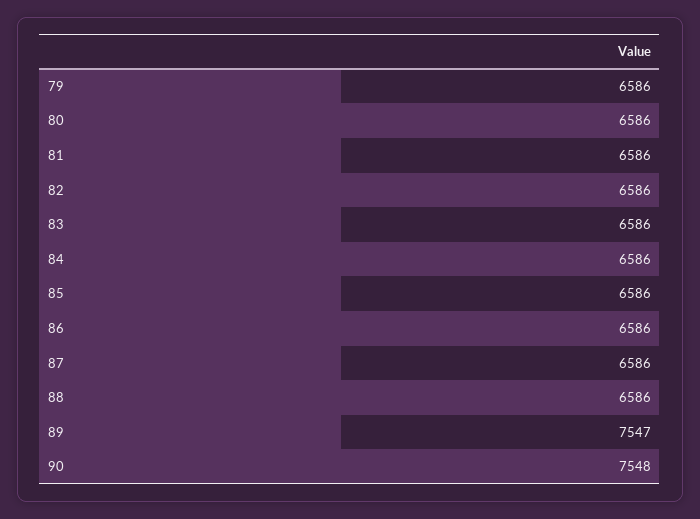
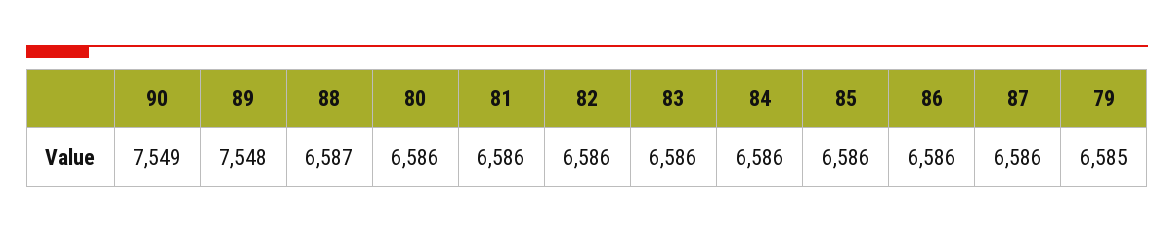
79: 6586 -> 6585
88: 6586 -> 6587
89: 7547 -> 7548
90: 7548 -> 7549

